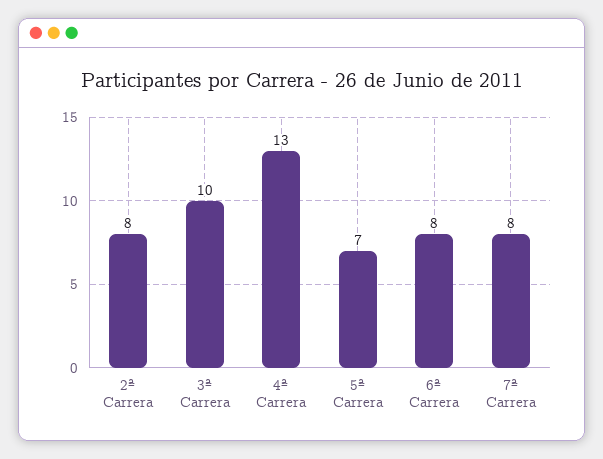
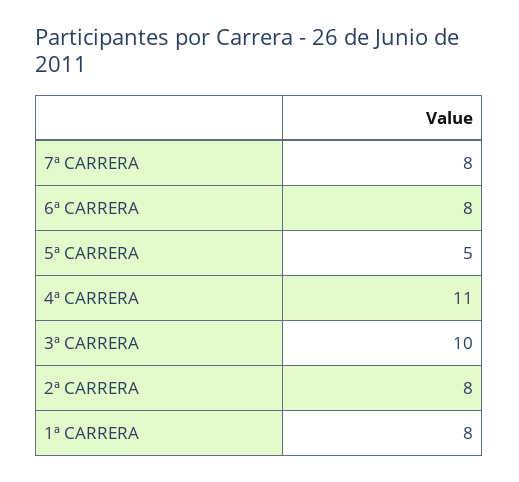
4ª Carrera: 13 -> 11
5ª Carrera: 7 -> 5
1ª CARRERA: none -> 8

